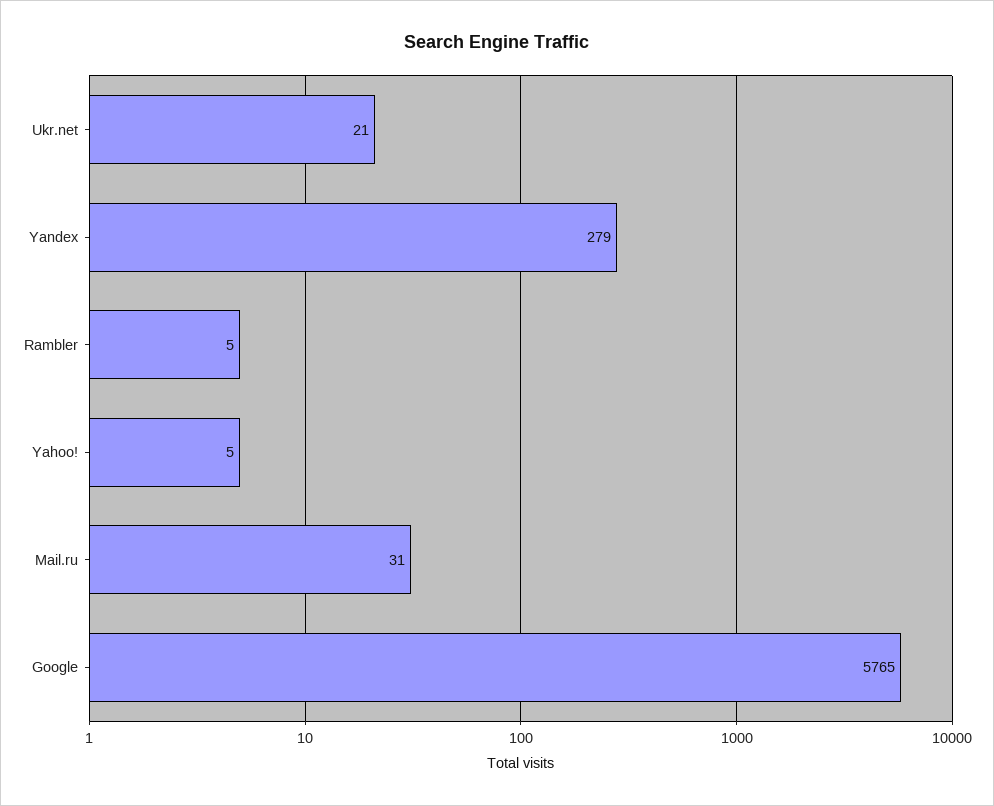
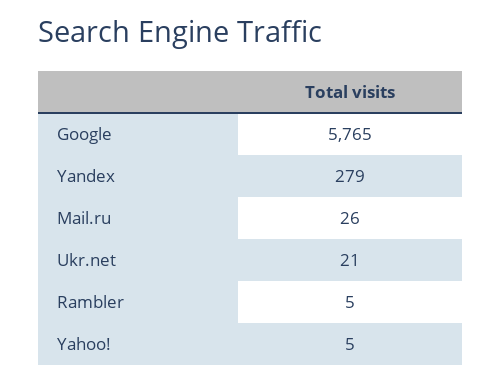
Mail.ru: 31 -> 26

